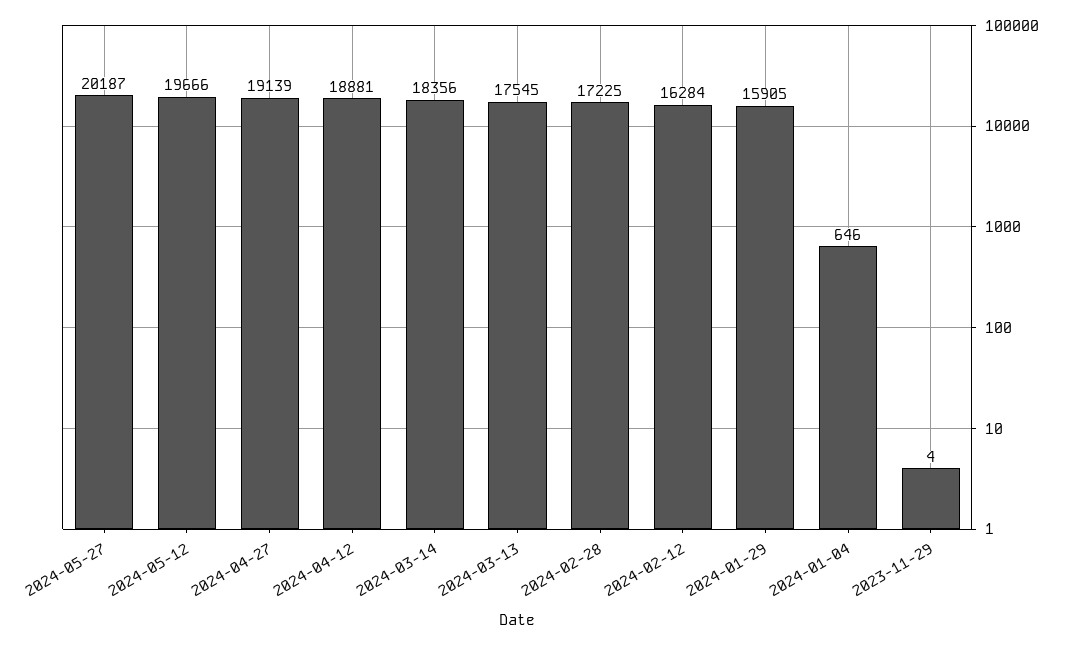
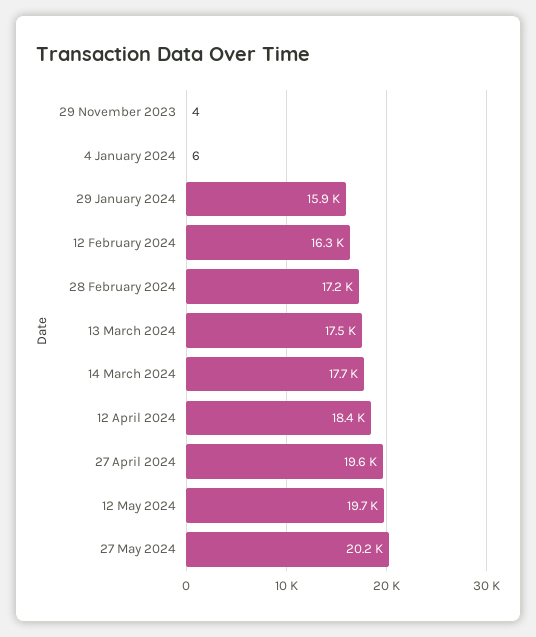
2024-04-27: 19139 -> 19600
2024-04-12: 18881 -> 18400
2024-03-14: 18356 -> 17700
2024-01-04: 646 -> 6

